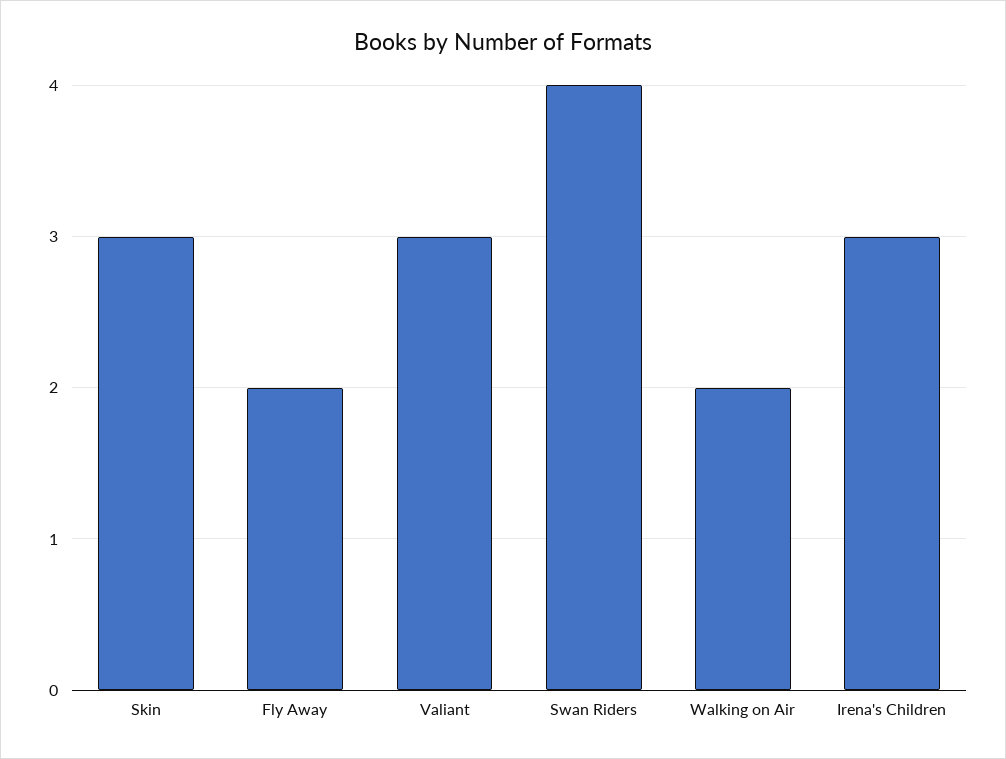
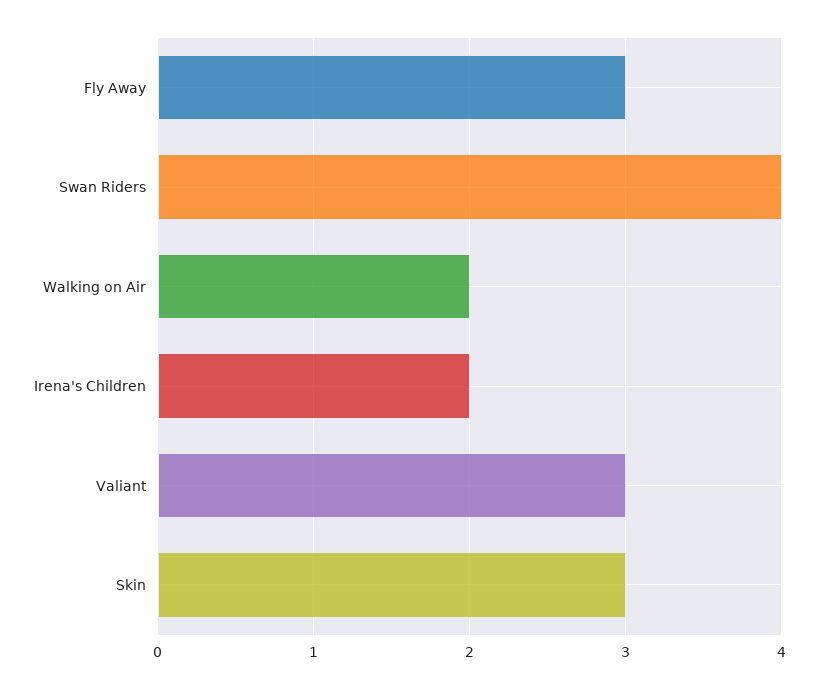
Fly Away: 2 -> 3
Irena's Children: 3 -> 2

